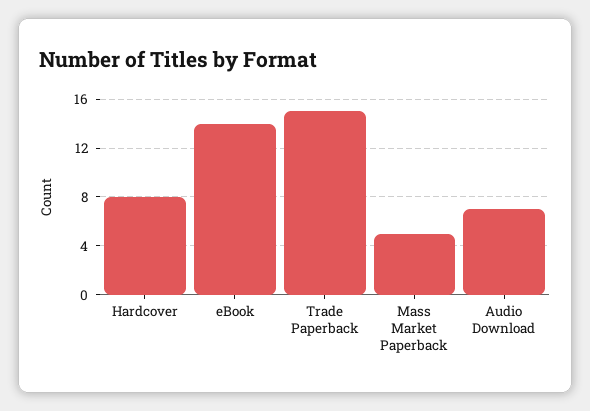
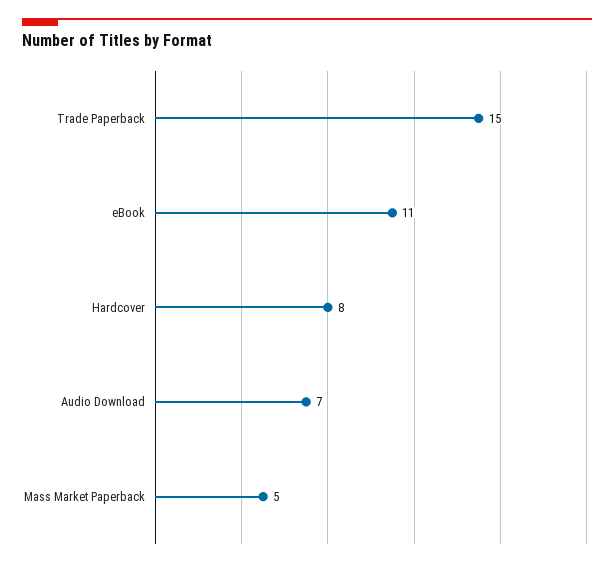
eBook: 14 -> 11

